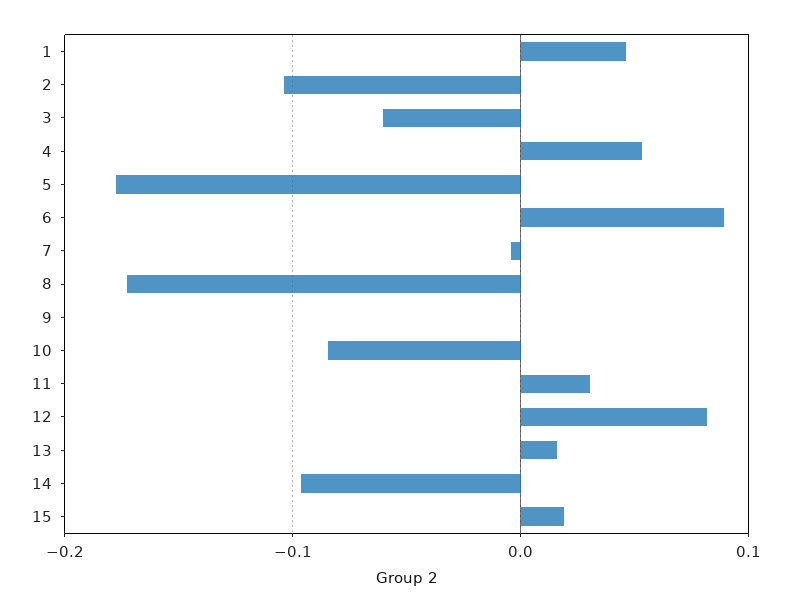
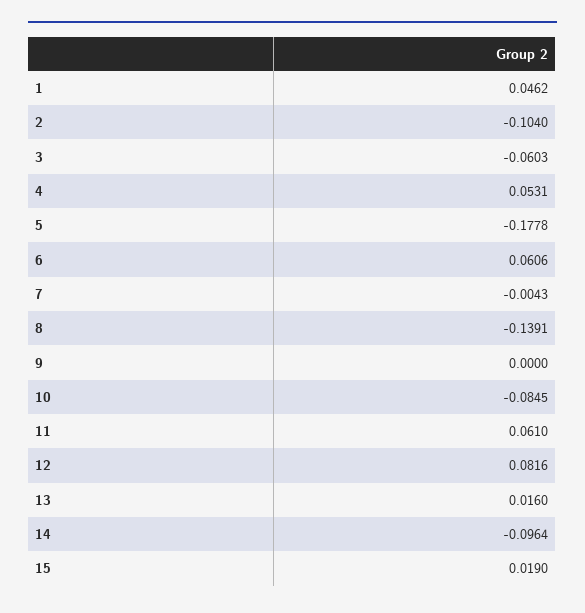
6: 0.09 -> 0.0606
8: -0.17 -> -0.1391
11: 0.03 -> 0.061

